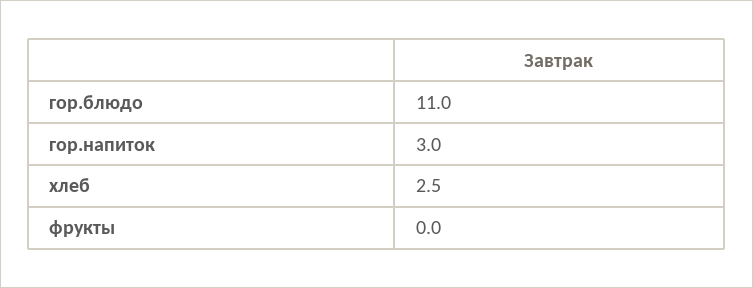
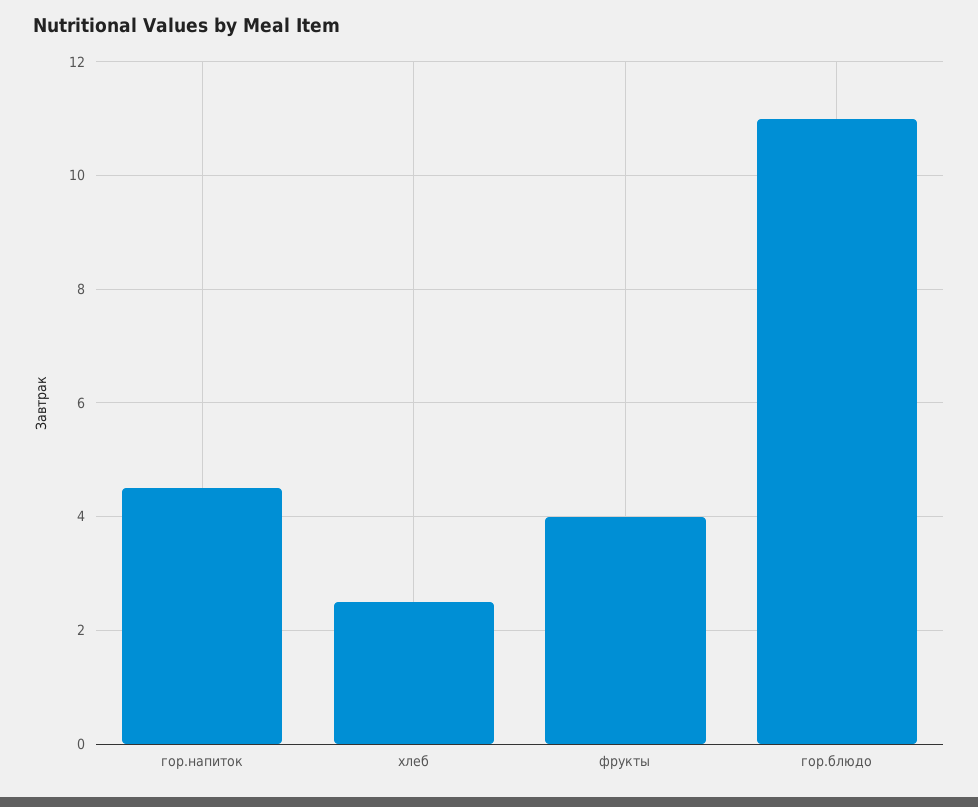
гор.напиток: 3 -> 4.5
фрукты: 0 -> 4

